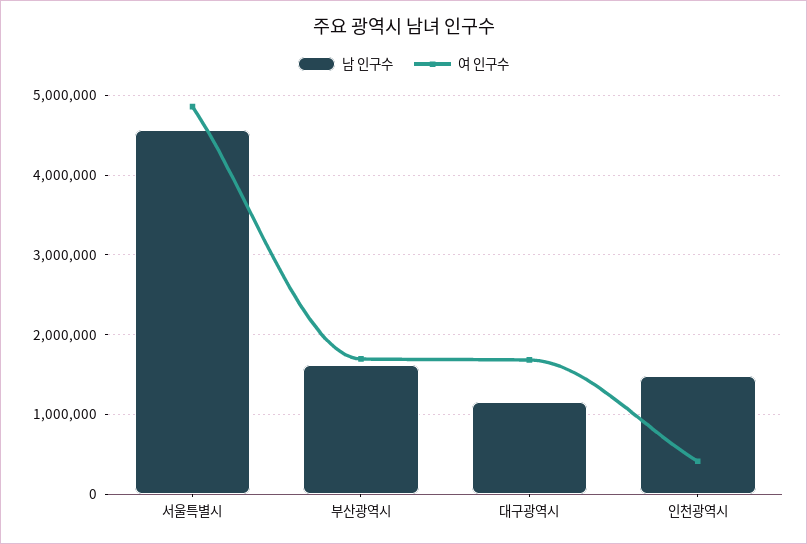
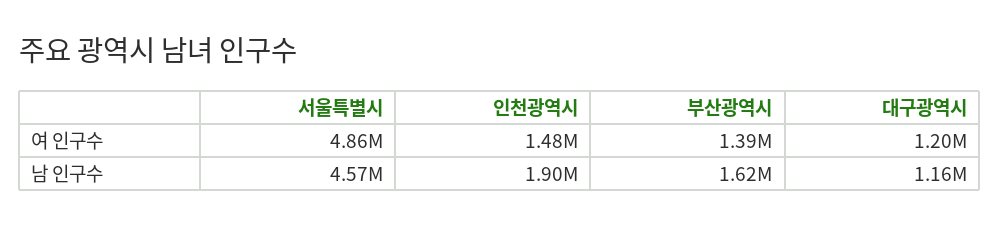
여 인구수, 부산광역시: 1700000 -> 1390000
여 인구수, 대구광역시: 1700000 -> 1200000
남 인구수, 인천광역시: 1500000 -> 1900000
여 인구수, 인천광역시: 400000 -> 1480000

